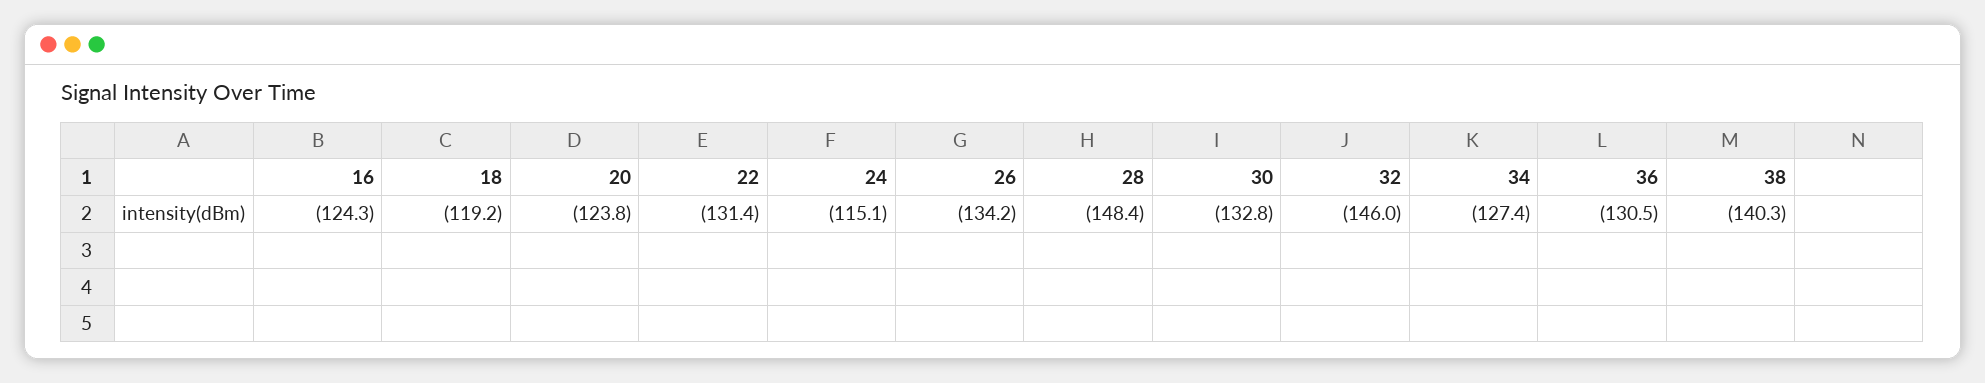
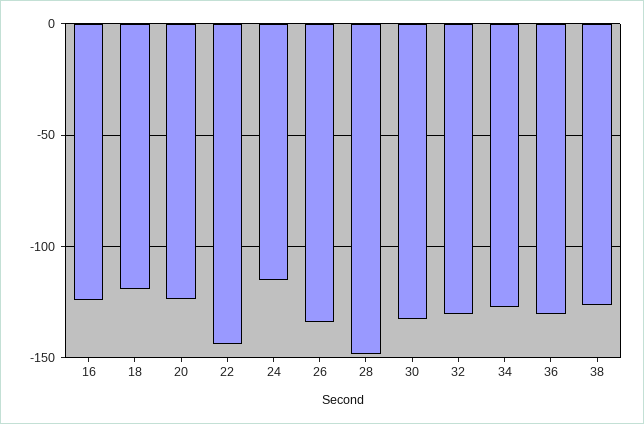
22: -131.4 -> -145
32: -146 -> -130
38: -140.3 -> -125

